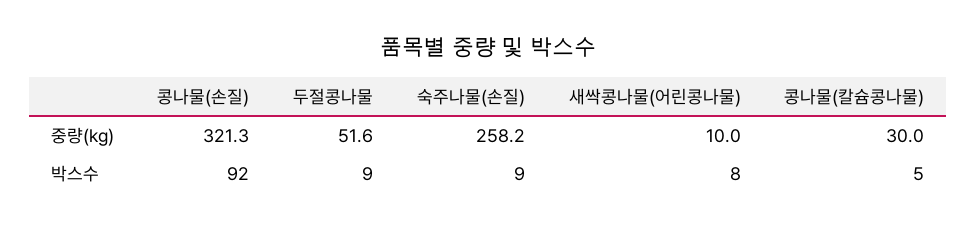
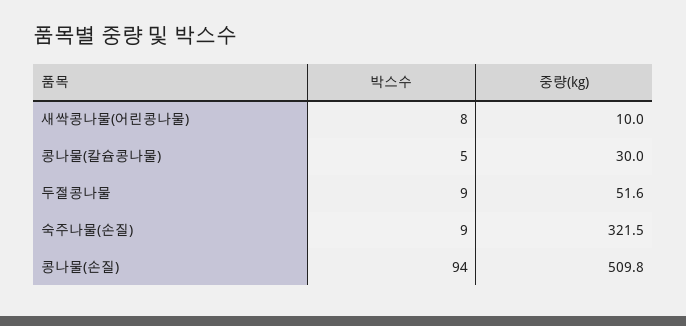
콩나물(손질), 중량(kg): 321.3 -> 509.8
숙주나물(손질), 중량(kg): 258.2 -> 321.5
콩나물(손질), 박스수: 92 -> 94

